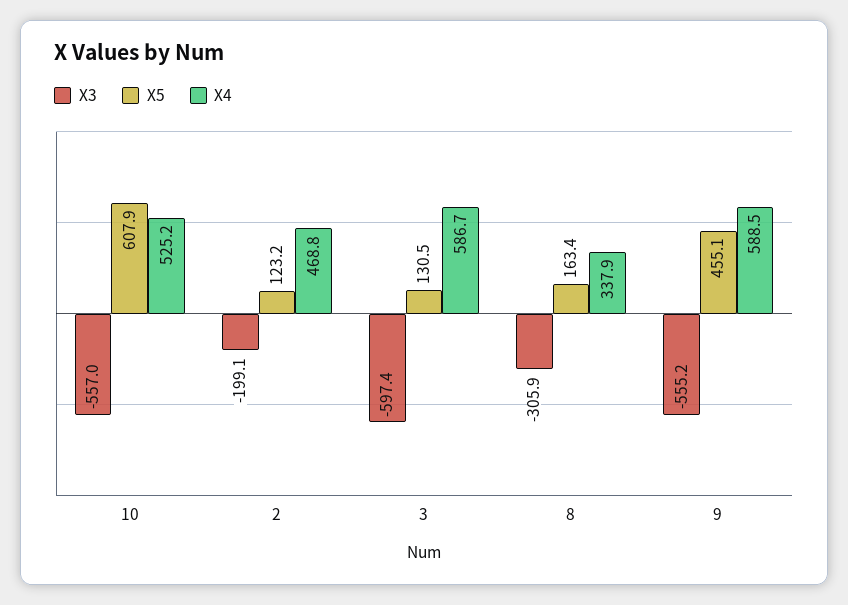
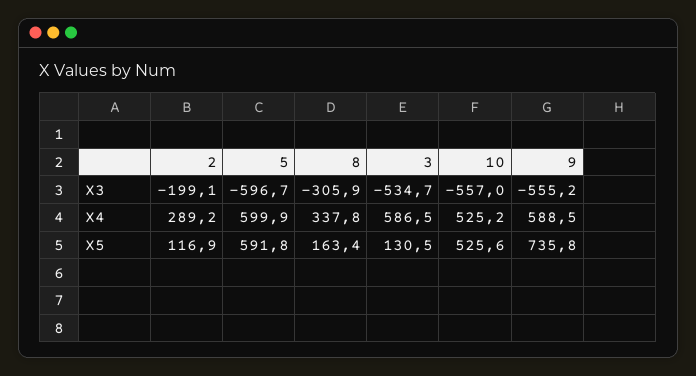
X5, 10: 607.9 -> 525.6
X5, 2: 123.2 -> 116.9
X4, 2: 468.8 -> 289.2
X3, 3: -597.4 -> -534.7
X4, 3: 586.7 -> 586.5
X4, 8: 337.9 -> 337.8
X5, 9: 455.1 -> 735.8
X3, 5: none -> -596.7
X4, 5: none -> 599.9
X5, 5: none -> 591.8

